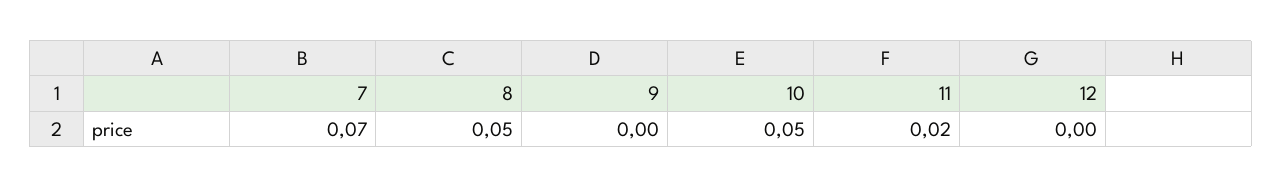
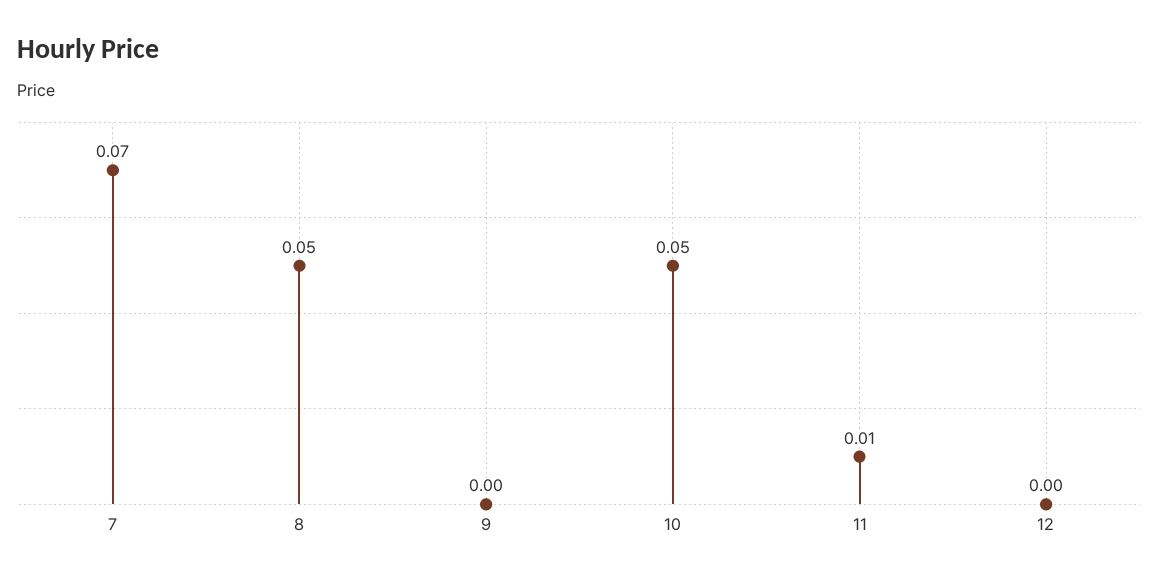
11: 0.02 -> 0.01

